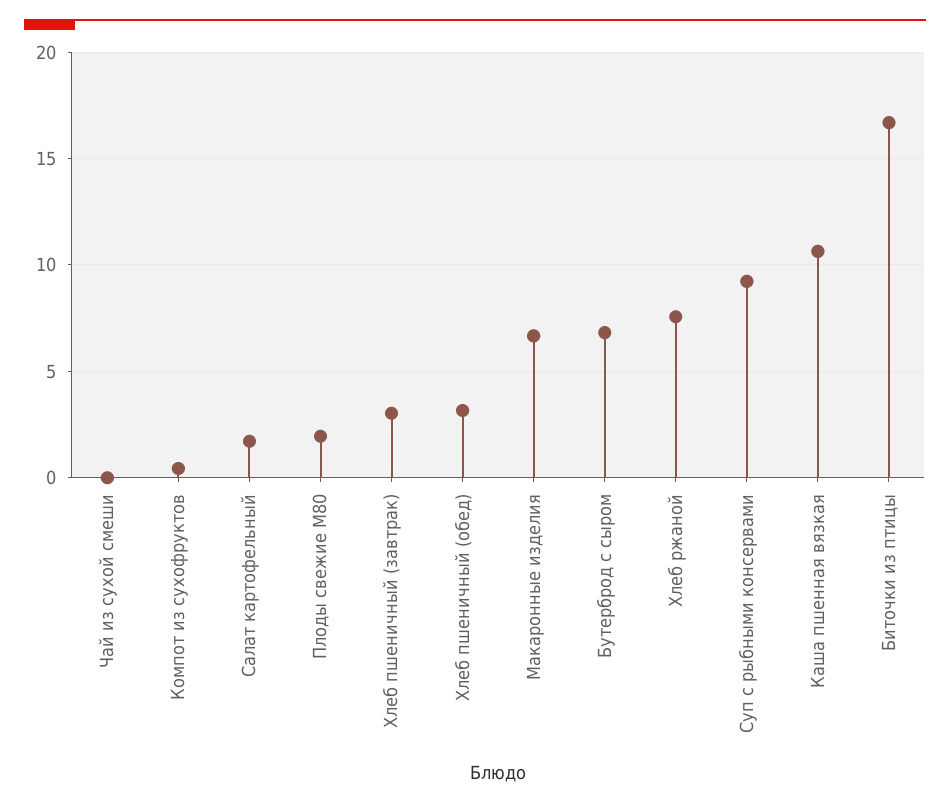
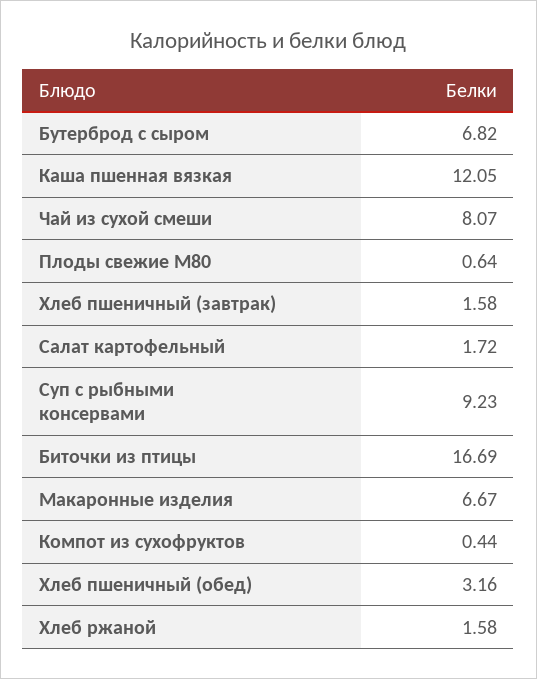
Чай из сухой смеши: 0 -> 8.07
Плоды свежие М80: 2 -> 0.64
Хлеб пшеничный (завтрак): 3 -> 1.58
Хлеб ржаной: 7.5 -> 1.58
Каша пшенная вязкая: 10.5 -> 12.05

